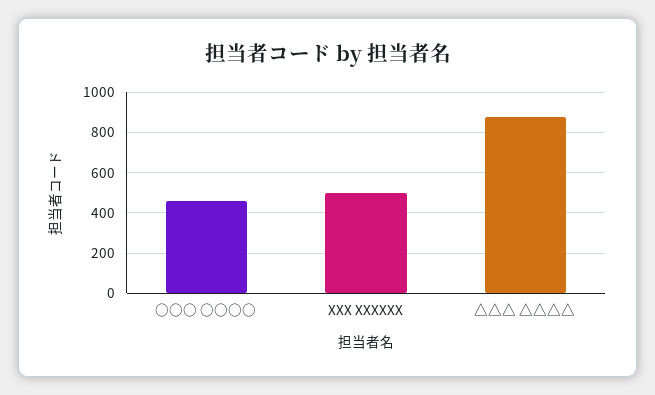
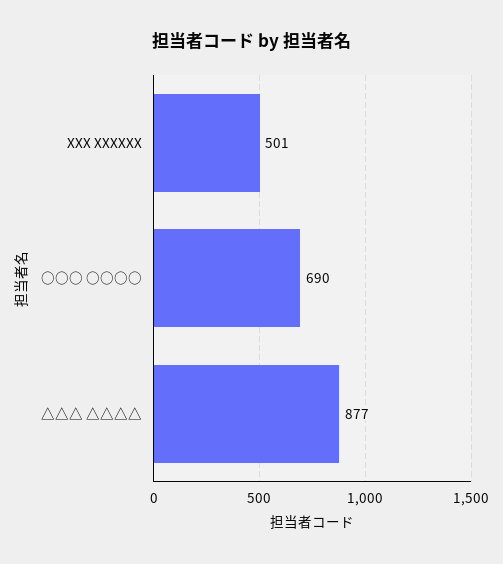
○○○ ○○○○: 450 -> 690

